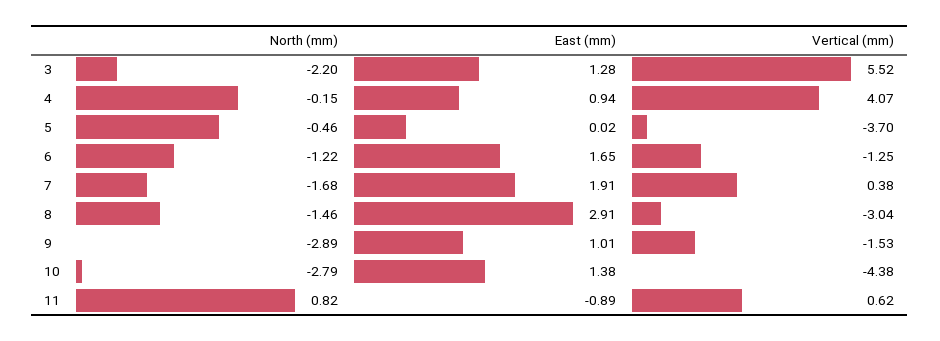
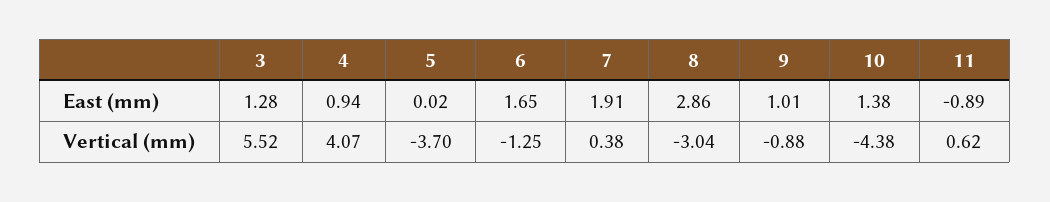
North (mm), 3: -2.2 -> none
North (mm), 4: -0.15 -> none
North (mm), 5: -0.46 -> none
North (mm), 6: -1.22 -> none
North (mm), 7: -1.68 -> none
North (mm), 8: -1.46 -> none
East (mm), 8: 2.91 -> 2.86
North (mm), 9: -2.89 -> none
Vertical (mm), 9: -1.53 -> -0.88
North (mm), 10: -2.79 -> none
North (mm), 11: 0.82 -> none

